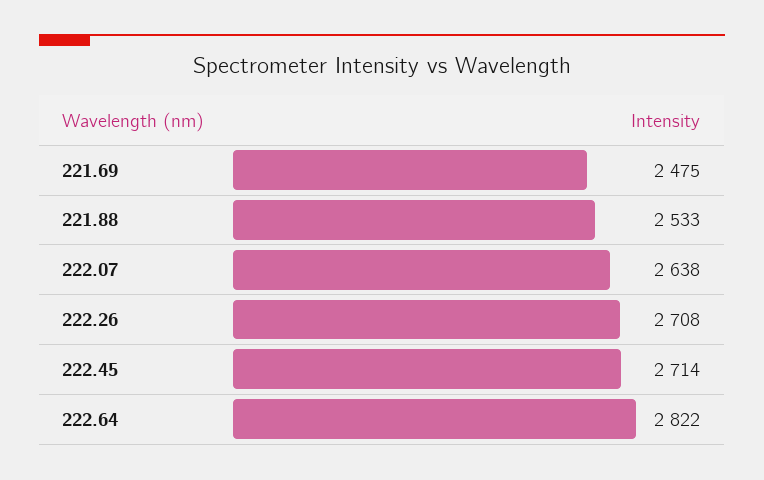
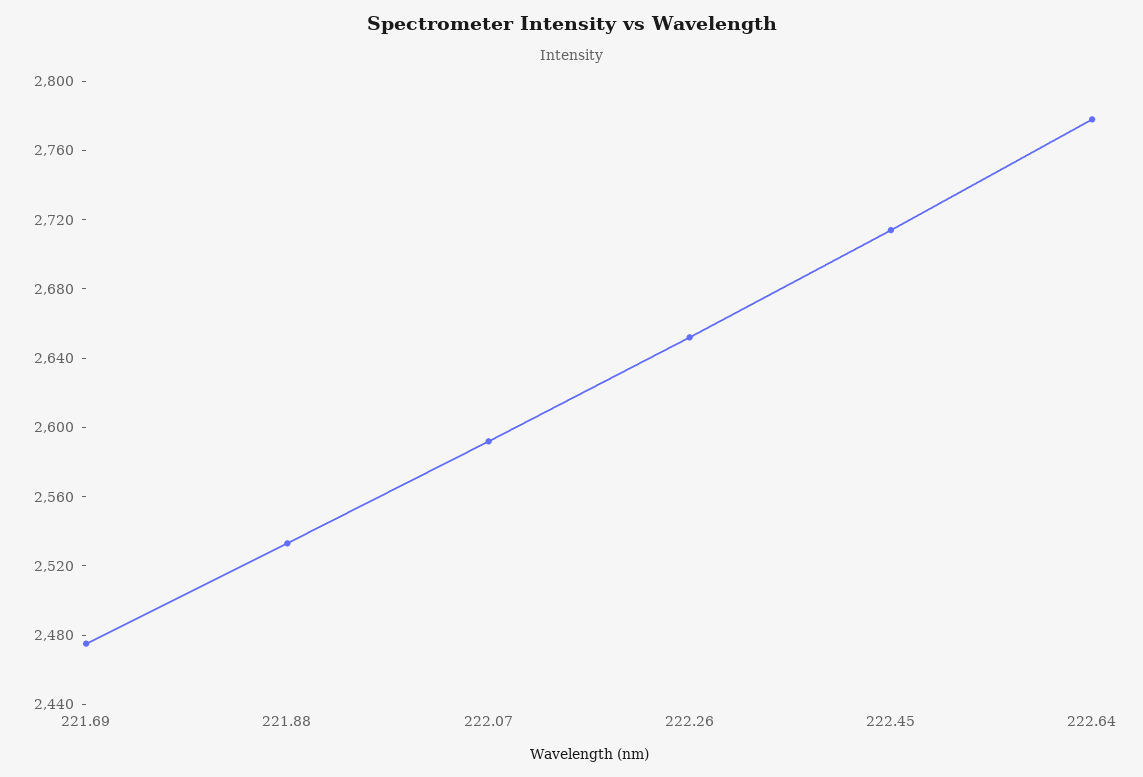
222.07: 2638 -> 2590
222.26: 2708 -> 2650
222.64: 2822 -> 2780

